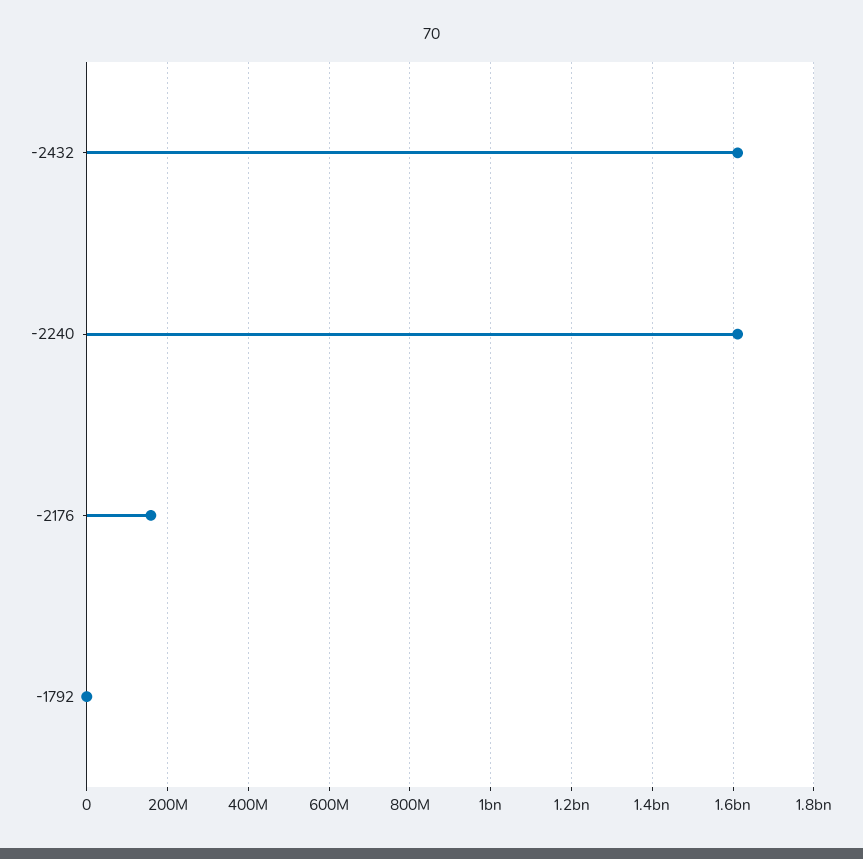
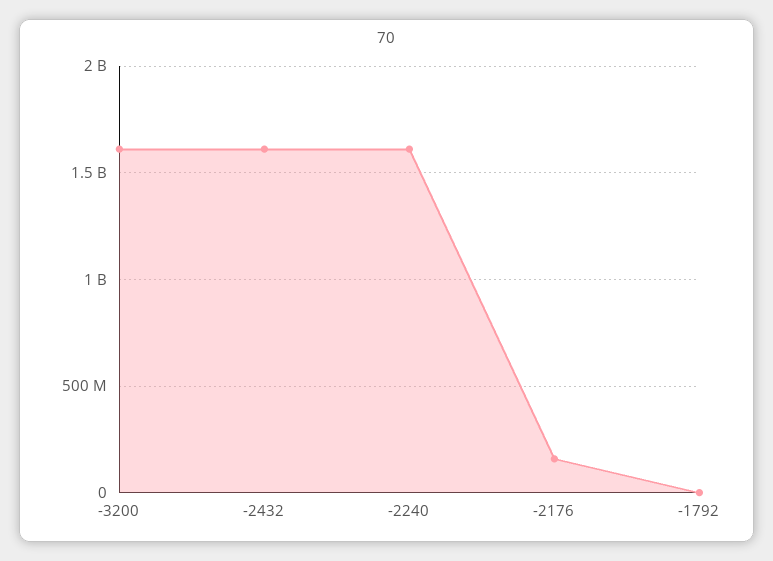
-3200: none -> 1600000000

